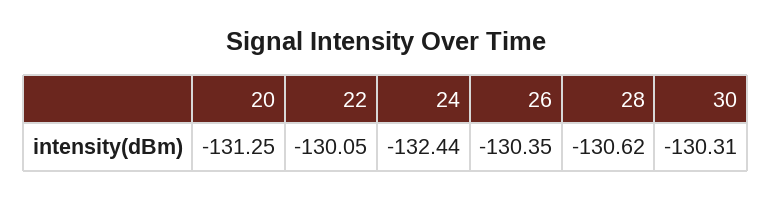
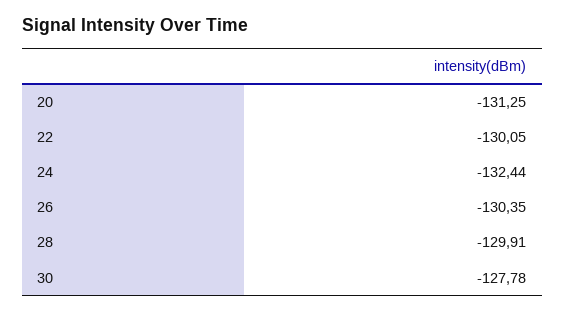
28: -130.62 -> -129.91
30: -130.31 -> -127.78

